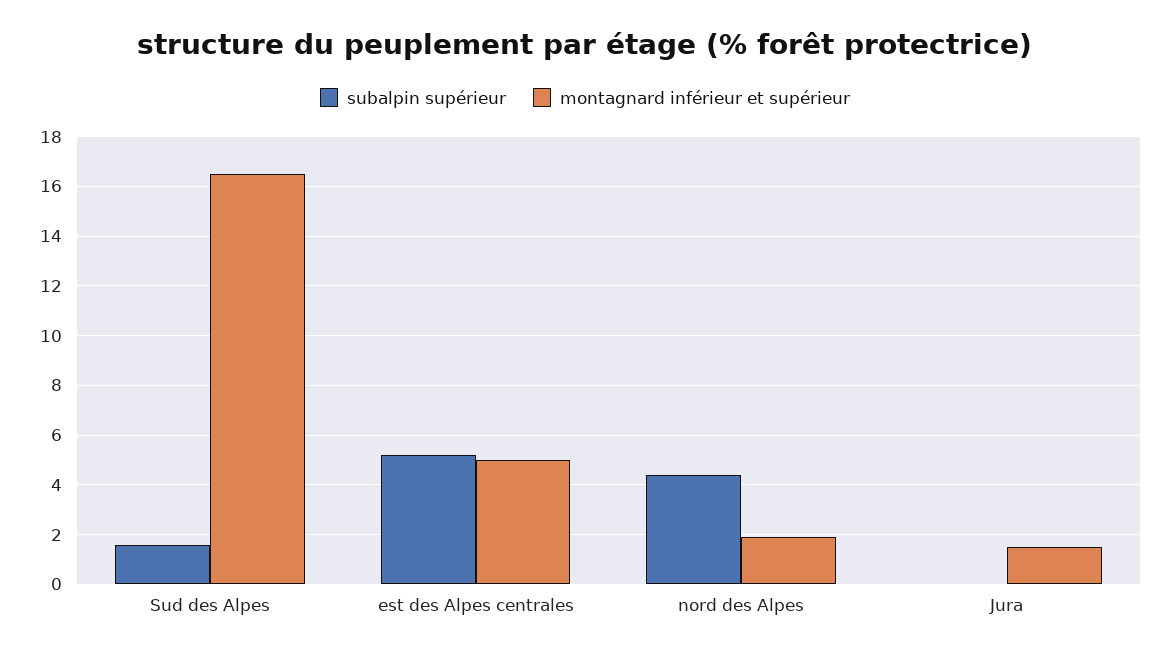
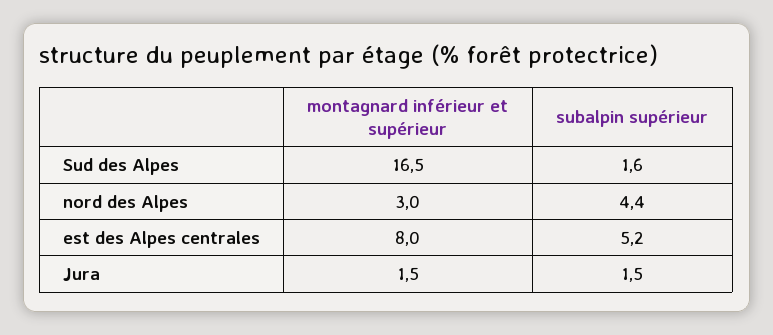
montagnard inférieur et supérieur, est des Alpes centrales: 5 -> 8
montagnard inférieur et supérieur, nord des Alpes: 2 -> 3
subalpin supérieur, Jura: 0 -> 1.5

